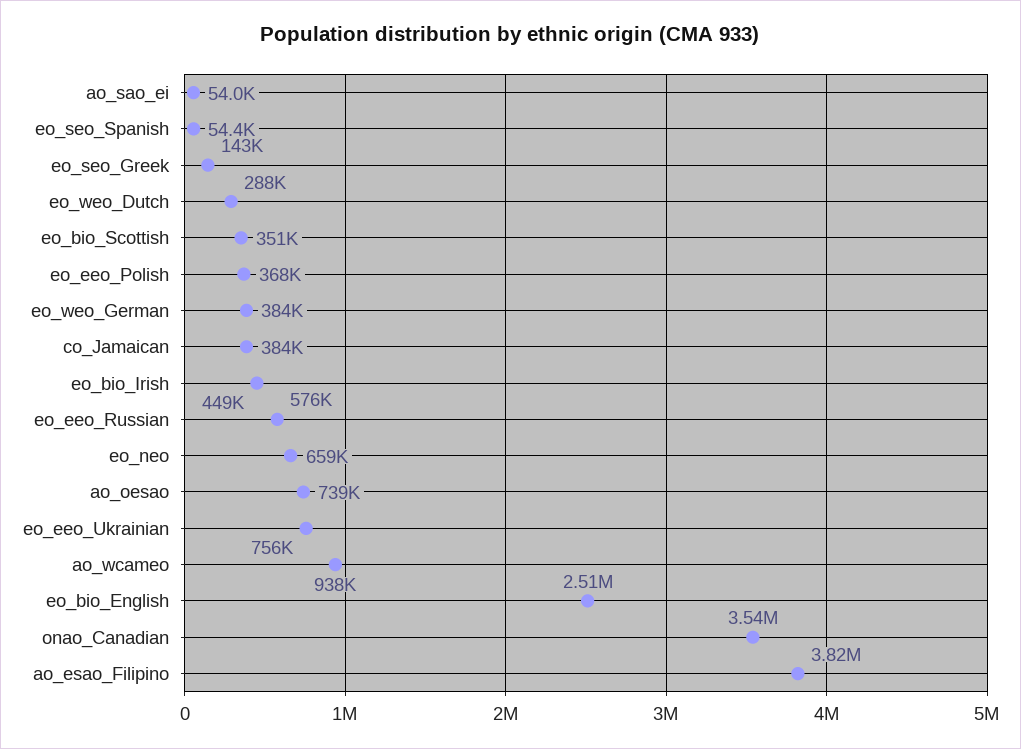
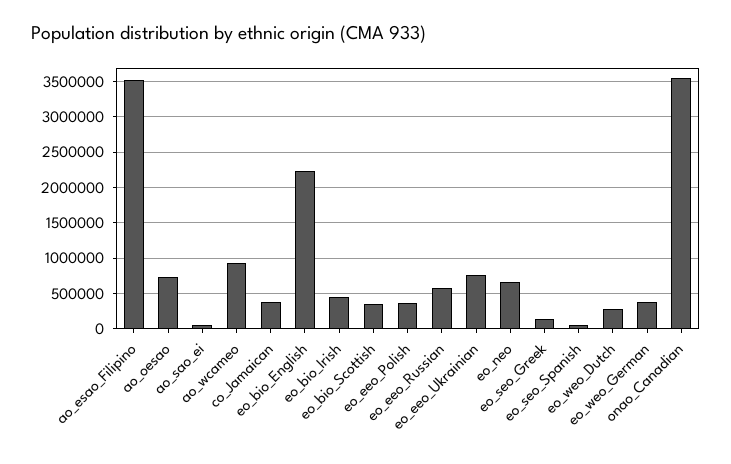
eo_bio_English: 2510000 -> 2200000
ao_esao_Filipino: 3820000 -> 3500000

